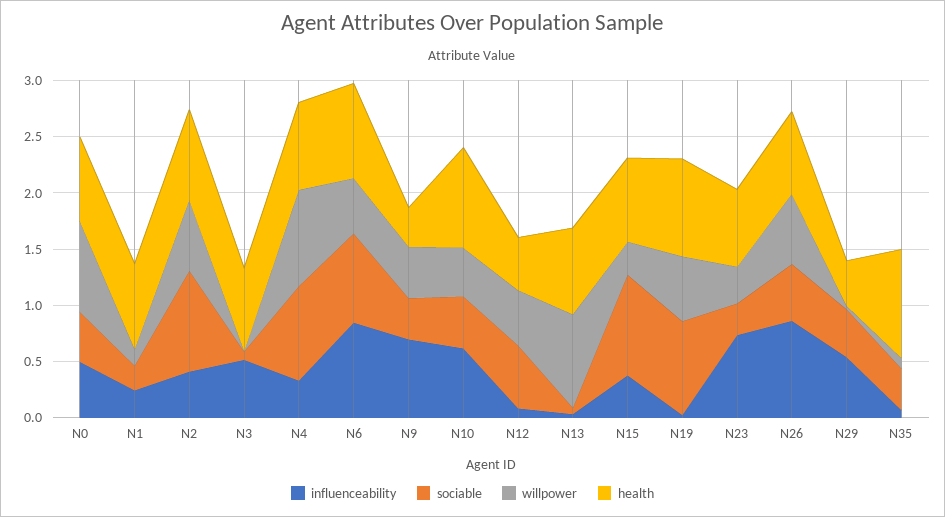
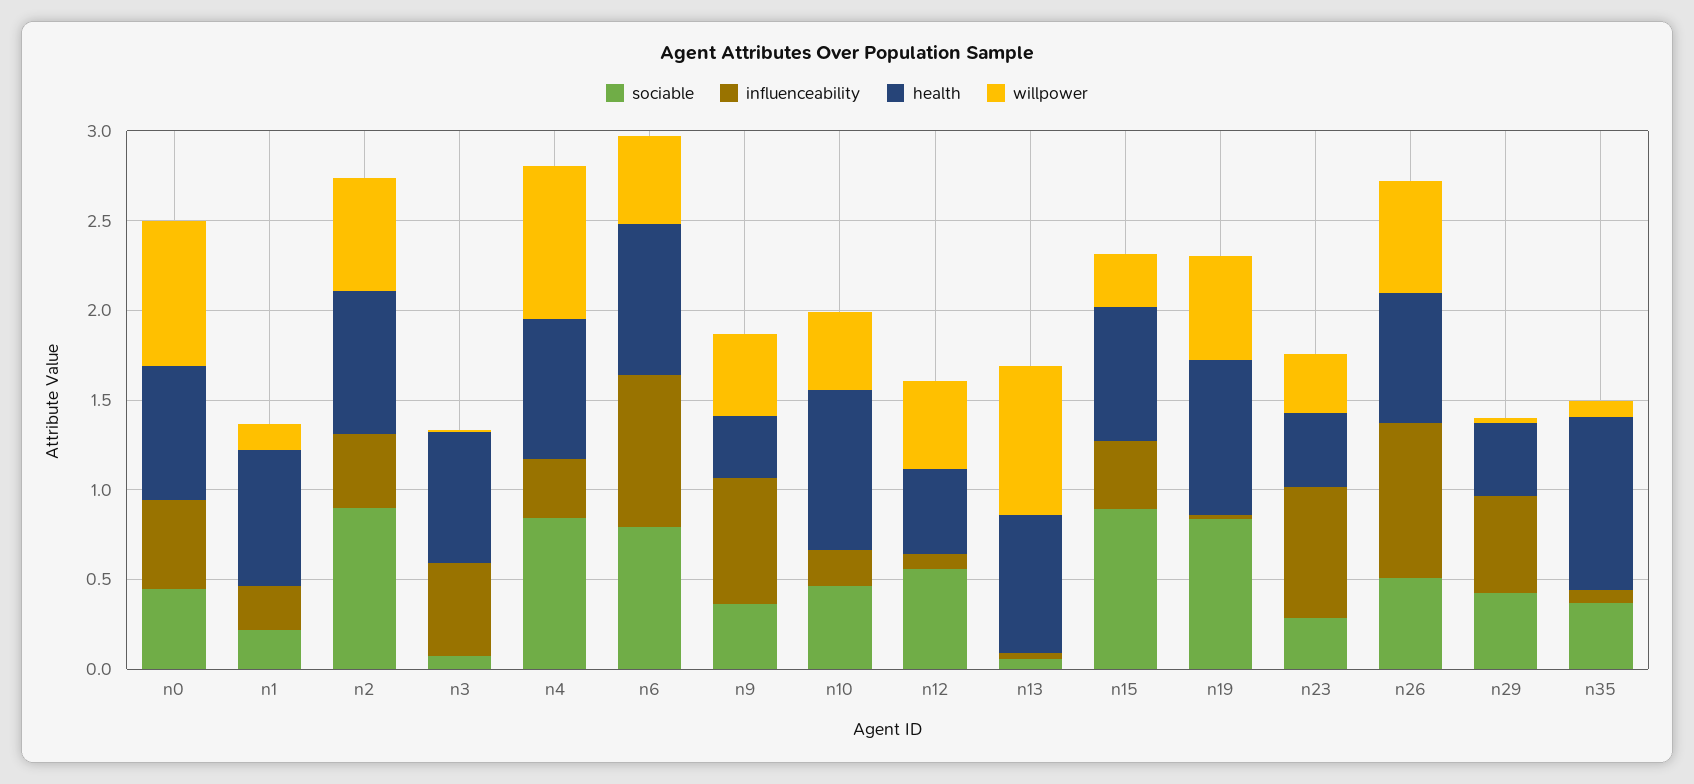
influenceability, N10: 0.6 -> 0.2
health, N23: 0.7 -> 0.4

